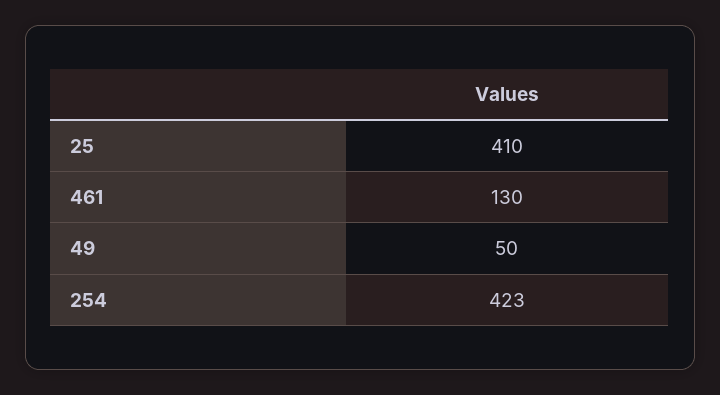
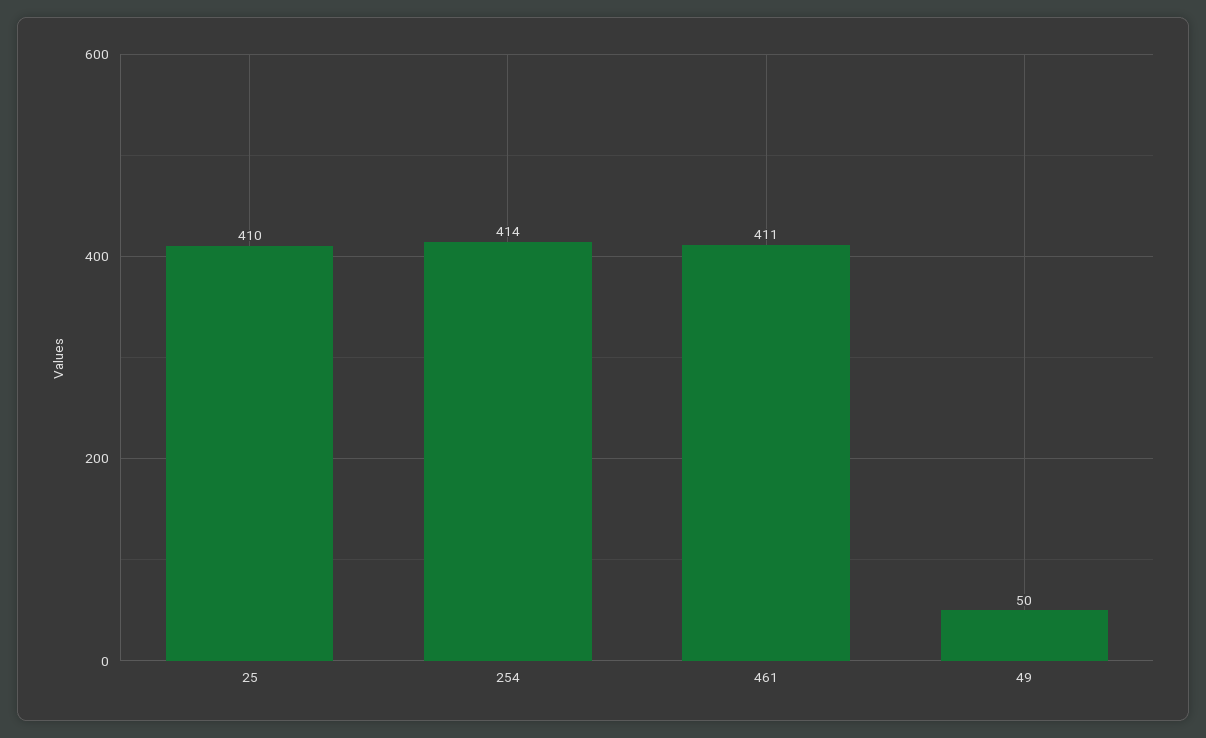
461: 130 -> 411
254: 423 -> 414

